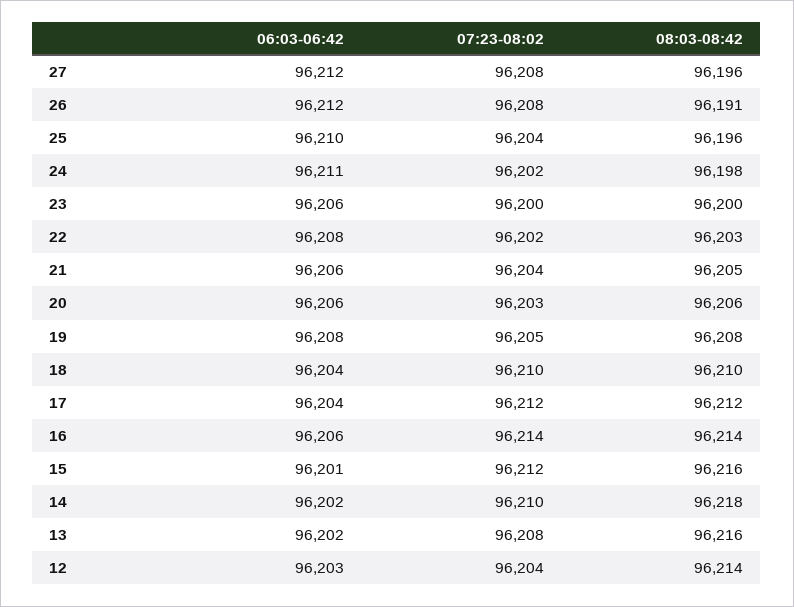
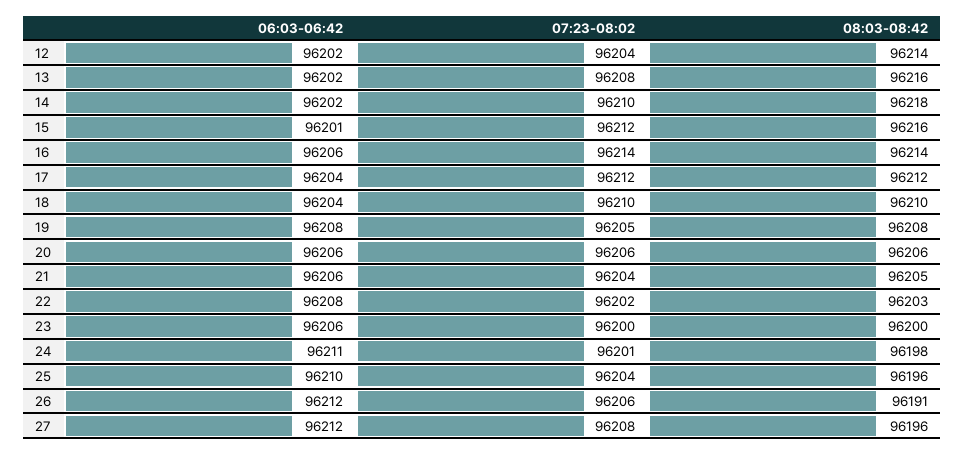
07:23-08:02, 26: 96208 -> 96206
07:23-08:02, 24: 96202 -> 96201
07:23-08:02, 20: 96203 -> 96206
06:03-06:42, 12: 96203 -> 96202

